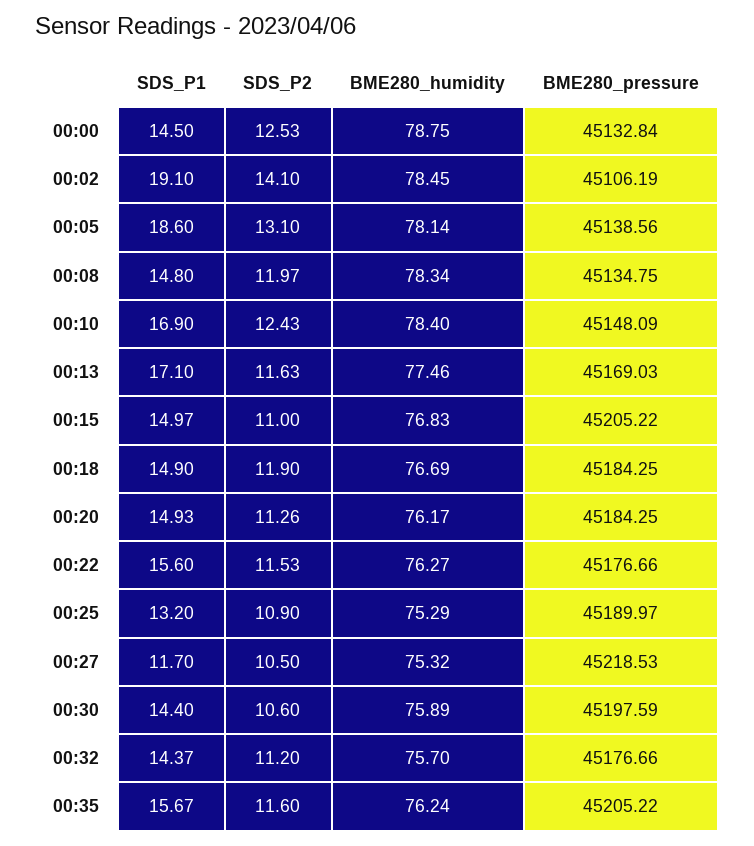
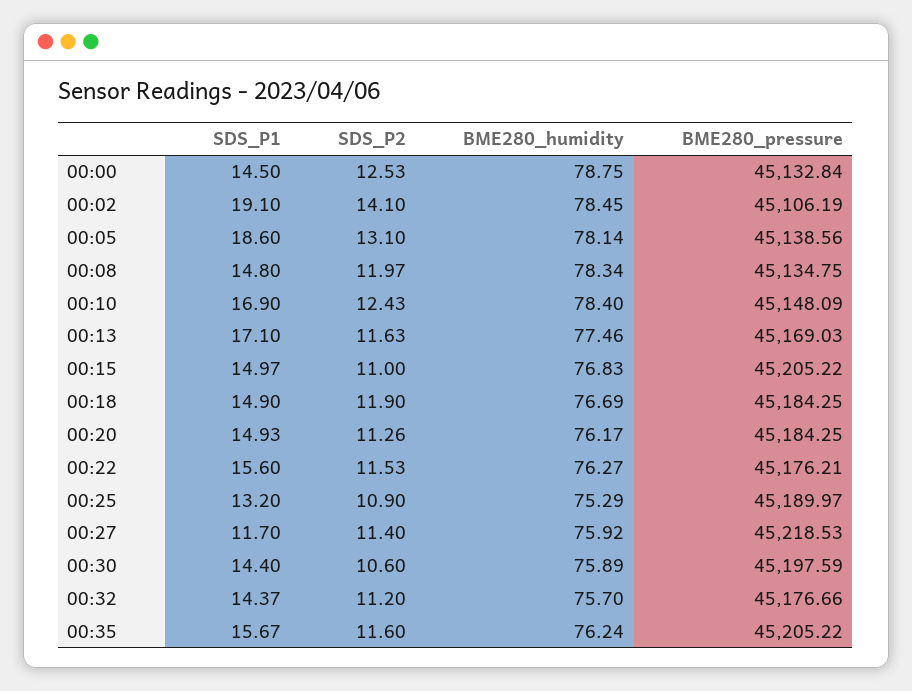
BME280_pressure, 00:22: 45176.66 -> 45176.21
SDS_P2, 00:27: 10.5 -> 11.4
BME280_humidity, 00:27: 75.32 -> 75.92

